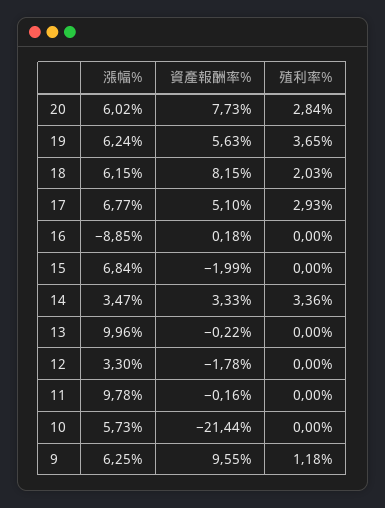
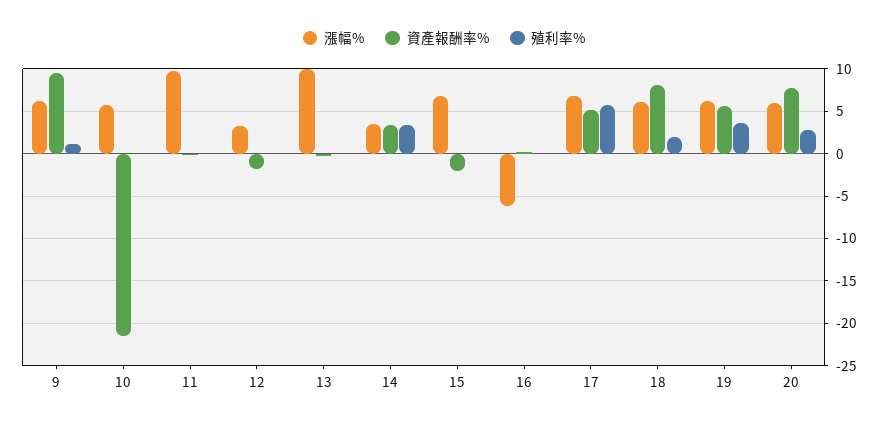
殖利率%, 17: 2.93 -> 6
漲幅%, 16: -8.85 -> -6

